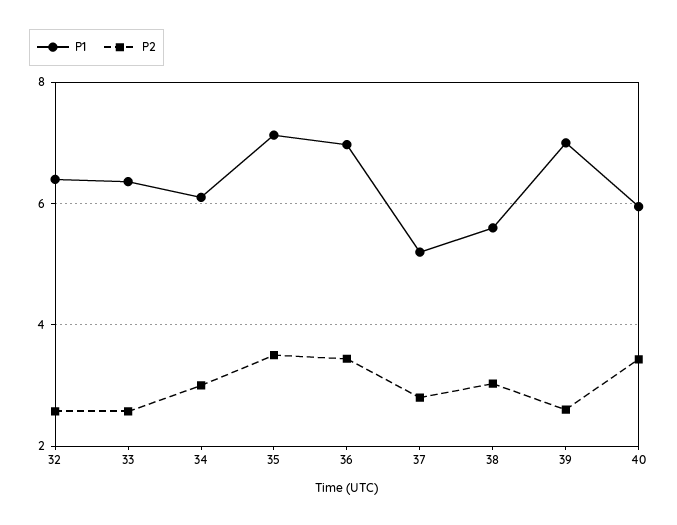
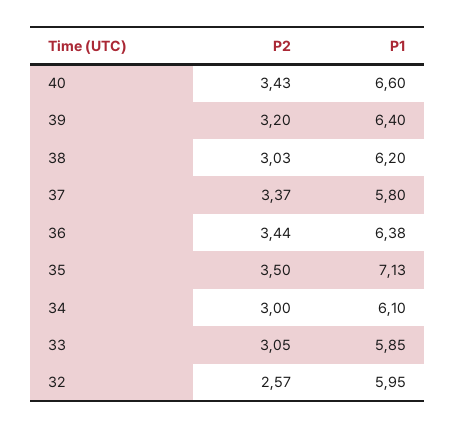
P1, 32: 6.4 -> 5.95
P1, 33: 6.4 -> 5.85
P2, 33: 2.6 -> 3.05
P1, 36: 7 -> 6.38
P1, 37: 5.2 -> 5.8
P2, 37: 2.8 -> 3.37
P1, 38: 5.6 -> 6.2
P1, 39: 7 -> 6.4
P2, 39: 2.6 -> 3.2
P1, 40: 6 -> 6.6

